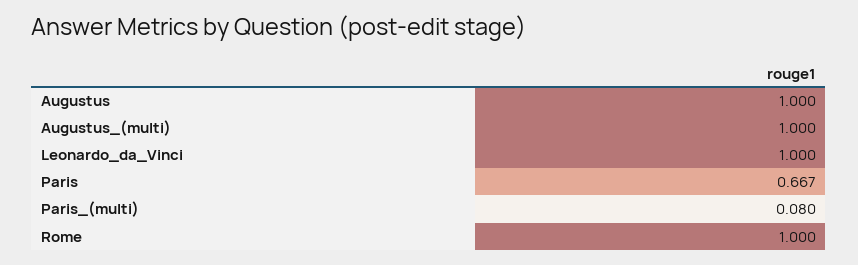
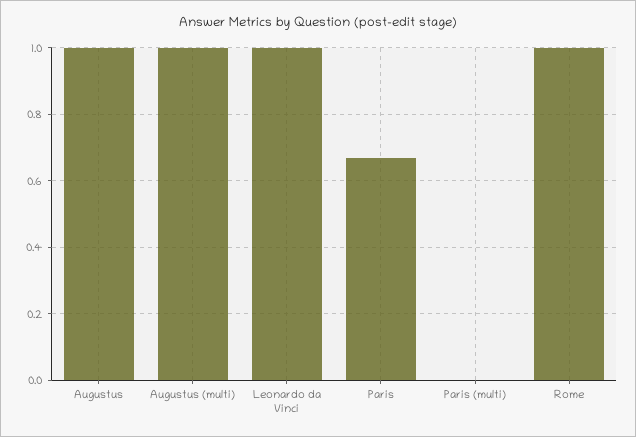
Paris_(multi): 0.08 -> 0

